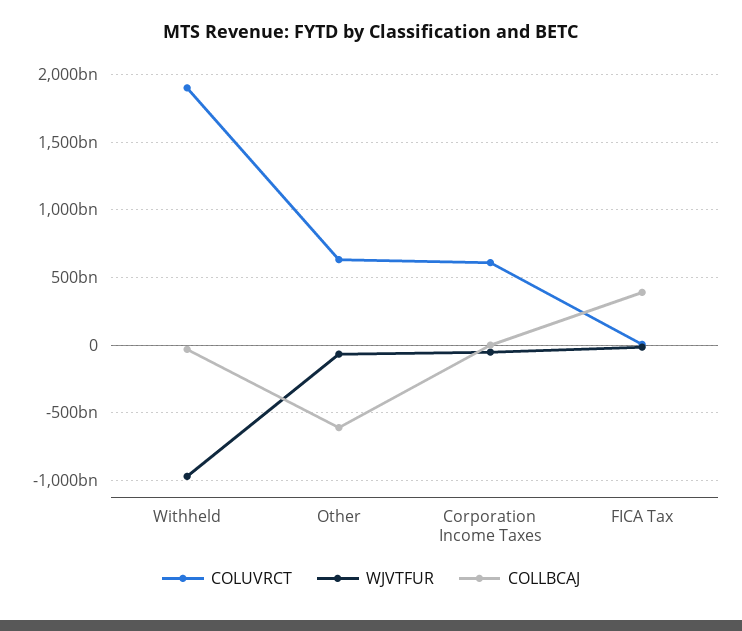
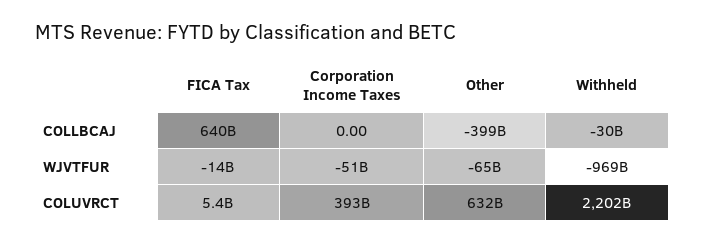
COLUVRCT, Withheld: 1900000000000 -> 2202000000000
COLLBCAJ, Other: -600000000000 -> -399000000000
COLUVRCT, Corporation Income Taxes: 600000000000 -> 393000000000
COLLBCAJ, FICA Tax: 400000000000 -> 640000000000

